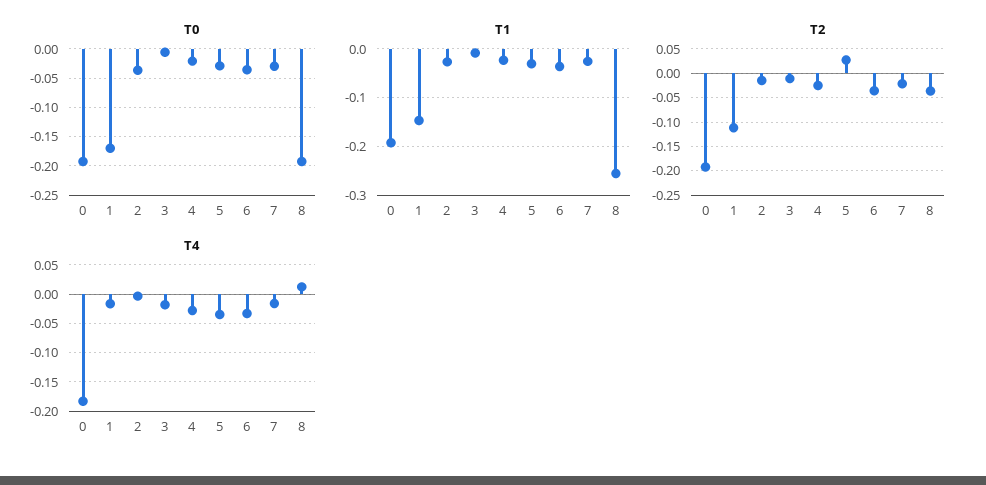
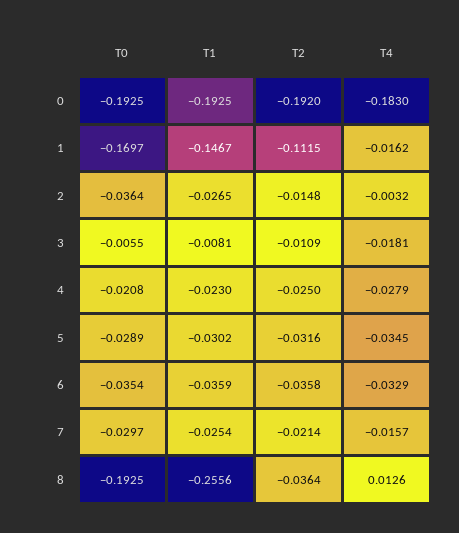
T2, 5: 0.025 -> -0.0316

